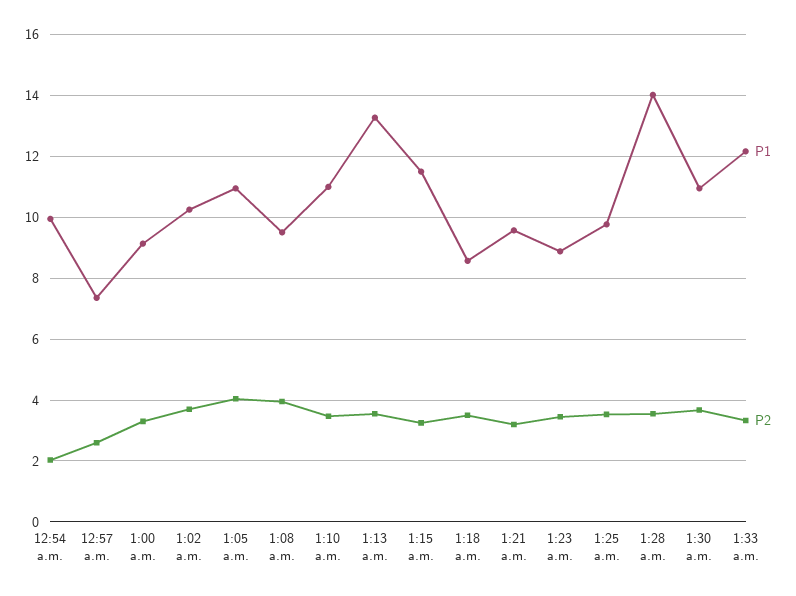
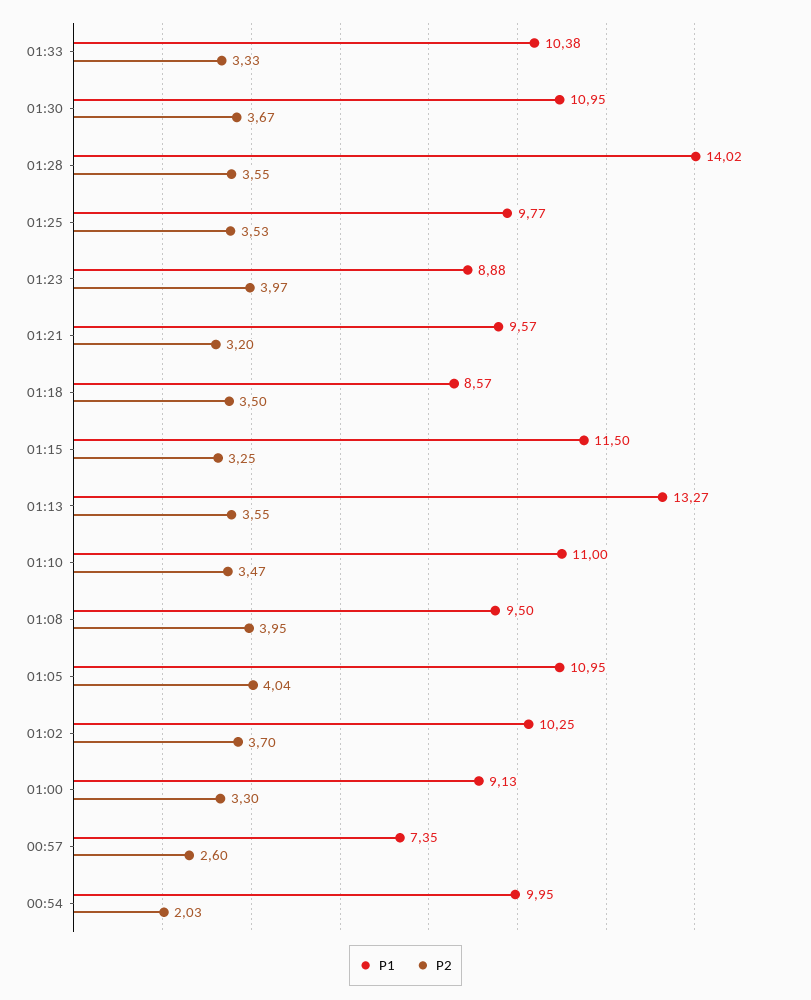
P2, 1:23 a.m.: 3.4 -> 3.97
P1, 1:33 a.m.: 12.2 -> 10.38

